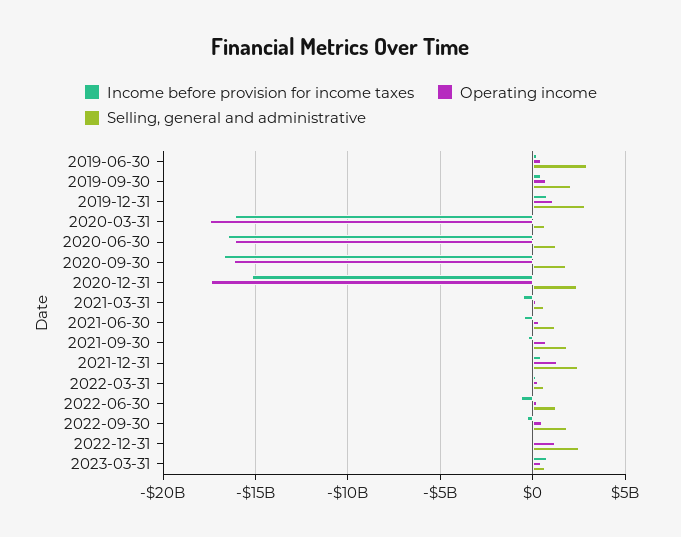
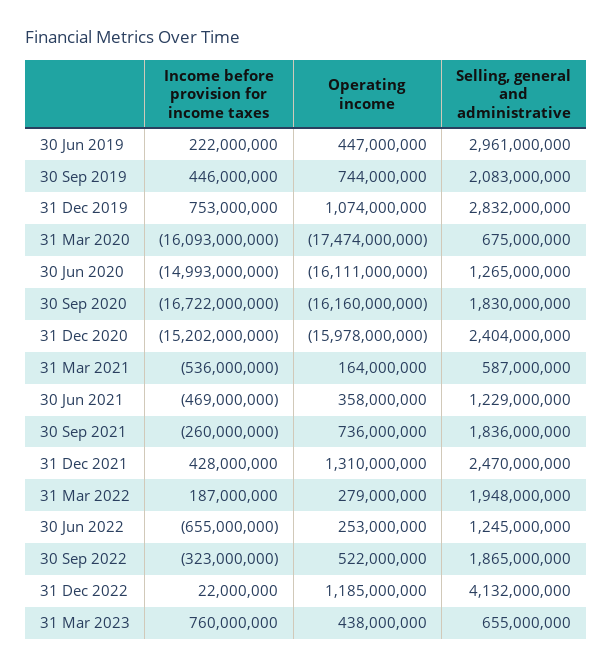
Income before provision for income taxes, 2020-06-30: -16500000000 -> -14993000000
Operating income, 2020-12-31: -17500000000 -> -15978000000
Selling, general and administrative, 2022-03-31: 500000000 -> 1948000000
Selling, general and administrative, 2022-12-31: 2500000000 -> 4132000000

